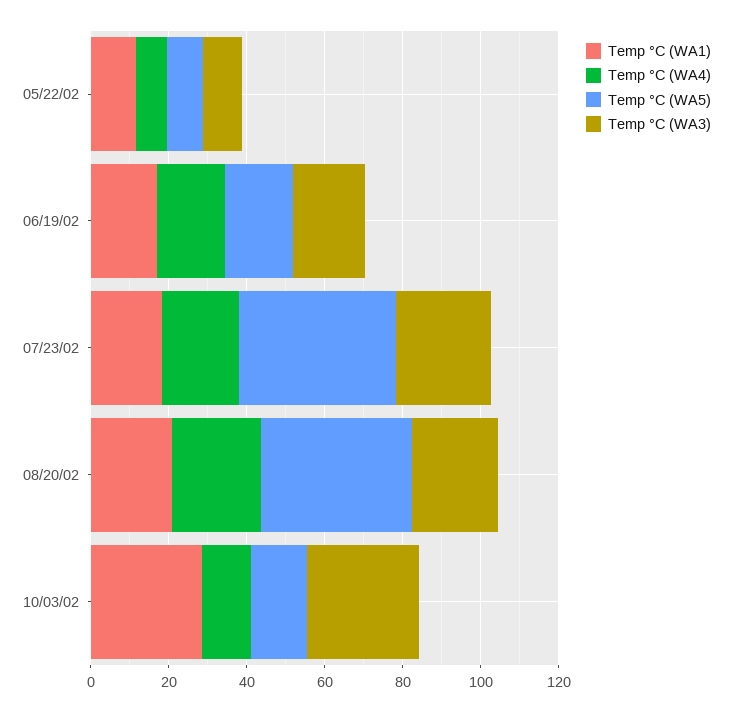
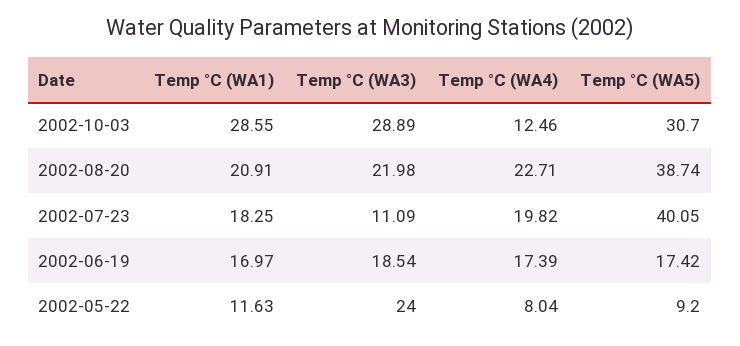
Temp °C (WA3), 05/22/02: 10 -> 24
Temp °C (WA3), 07/23/02: 25 -> 11.09
Temp °C (WA5), 10/03/02: 15 -> 30.7

